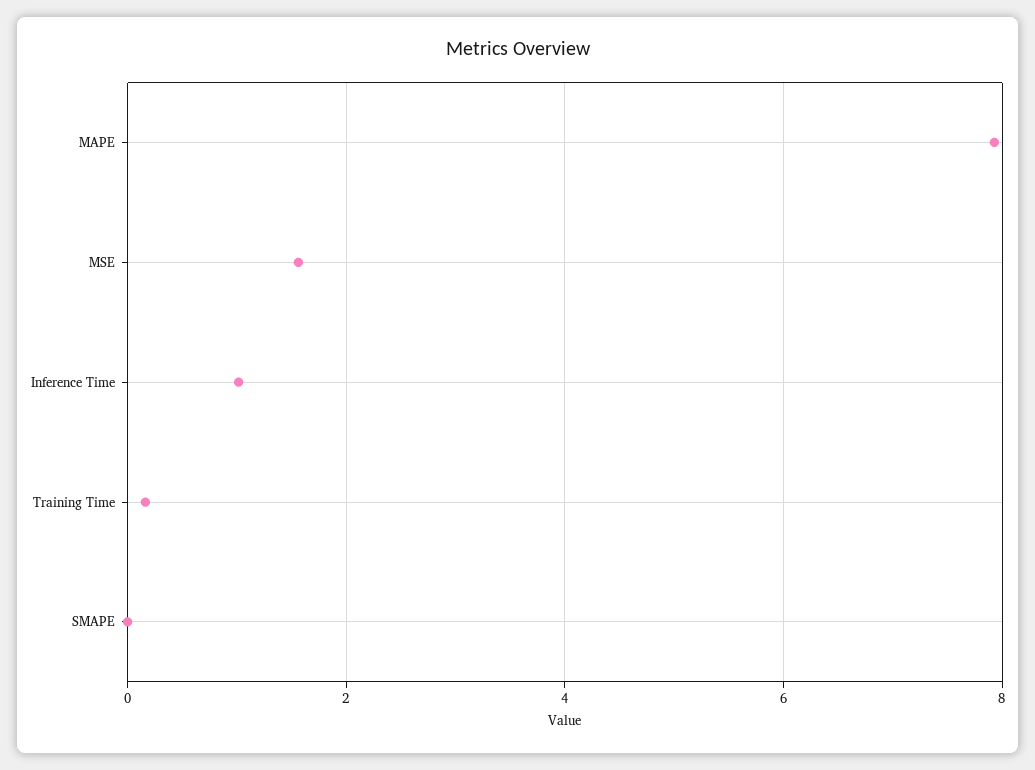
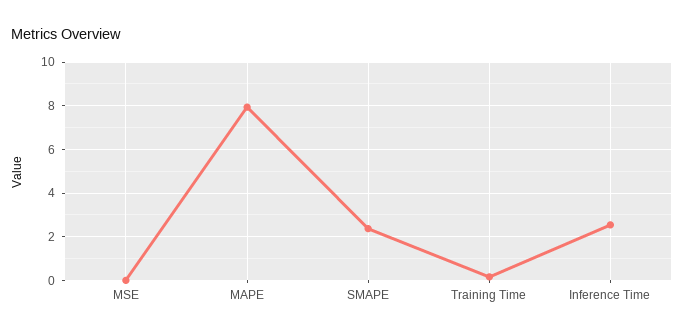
MSE: 1.6 -> 0
Inference Time: 1 -> 2.5
SMAPE: 0 -> 2.5

